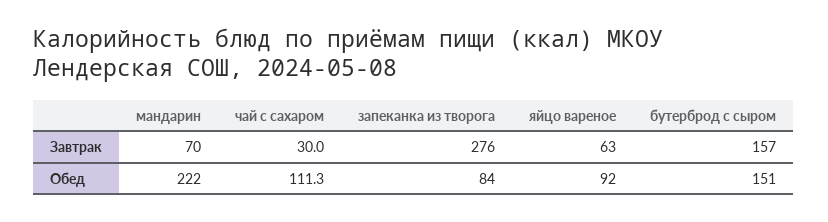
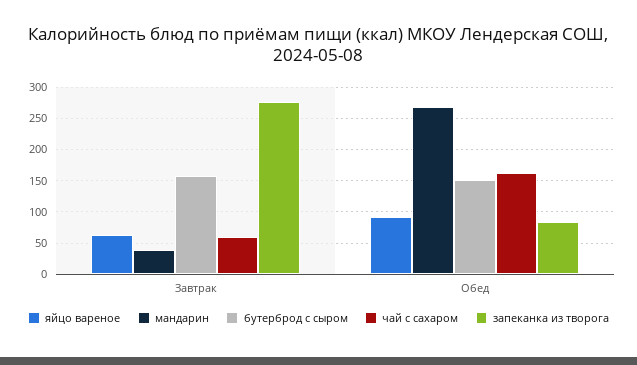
мандарин, Завтрак: 70 -> 40
чай с сахаром, Завтрак: 30 -> 60
мандарин, Обед: 222 -> 270
чай с сахаром, Обед: 111.3 -> 160

